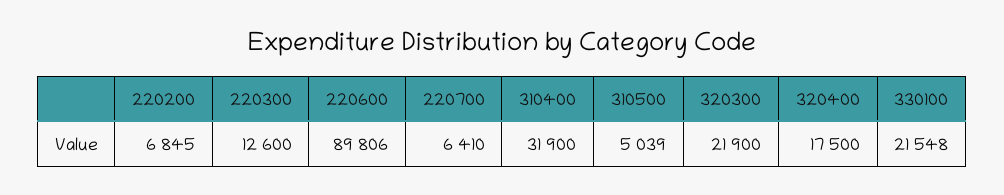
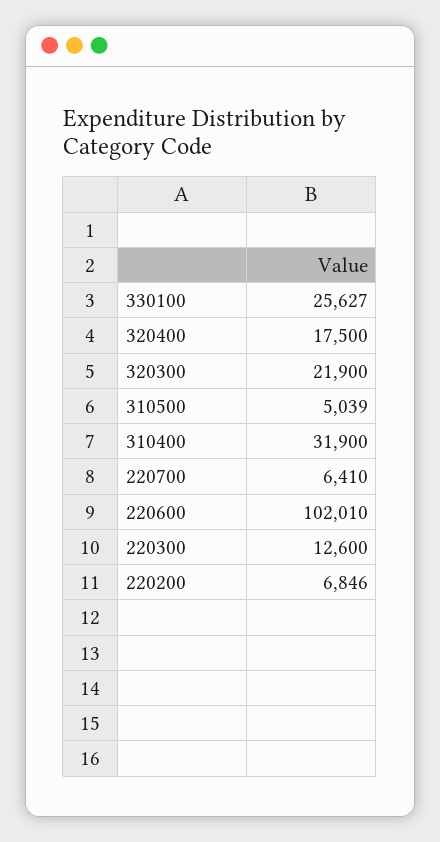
220200: 6845 -> 6846
220600: 89806 -> 102010
330100: 21548 -> 25627

